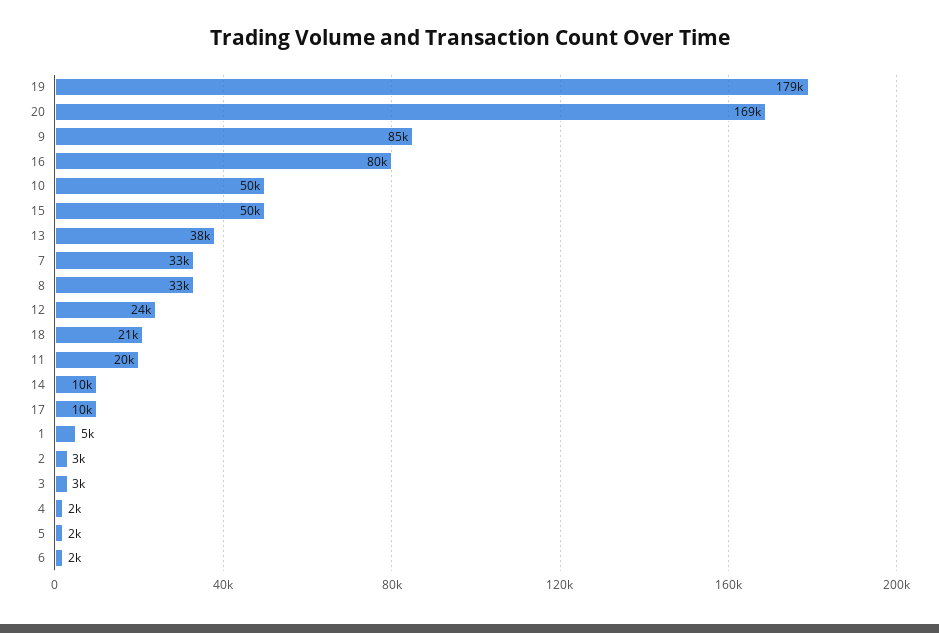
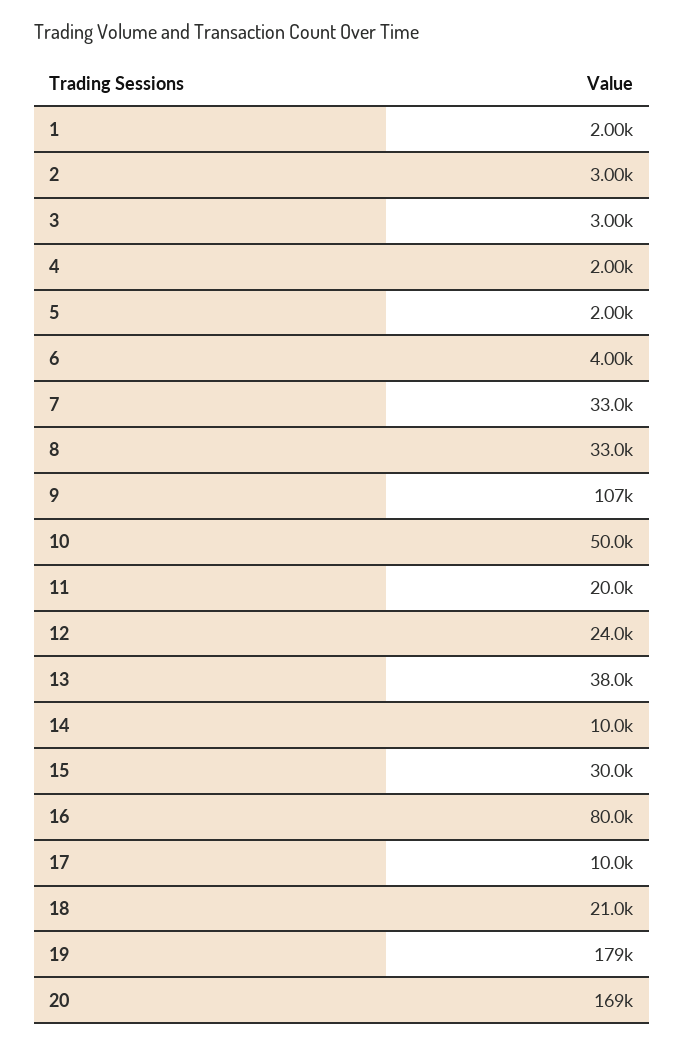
9: 85000 -> 107000
15: 50000 -> 30000
1: 5000 -> 2000
6: 2000 -> 4000

